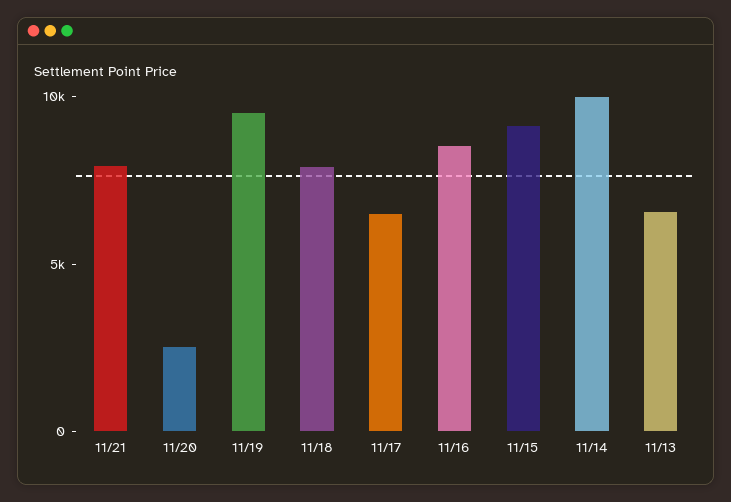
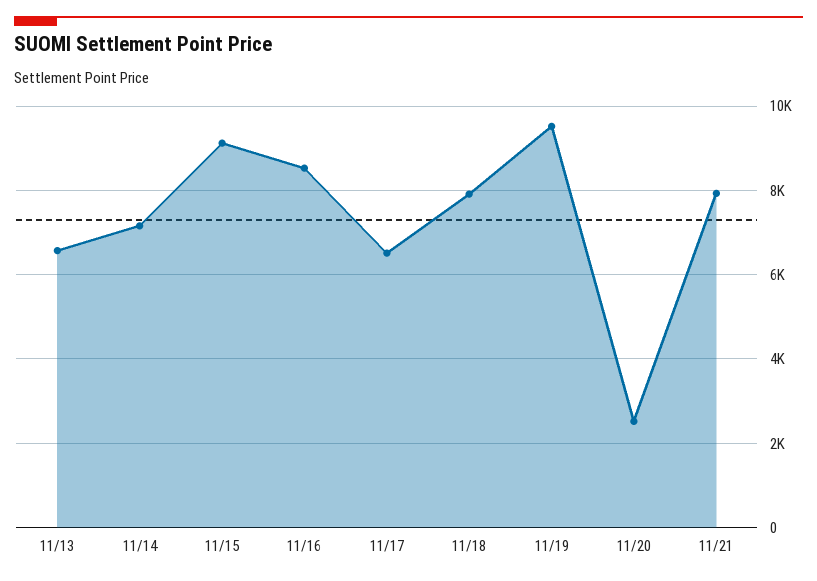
11/14: 10000 -> 7200

